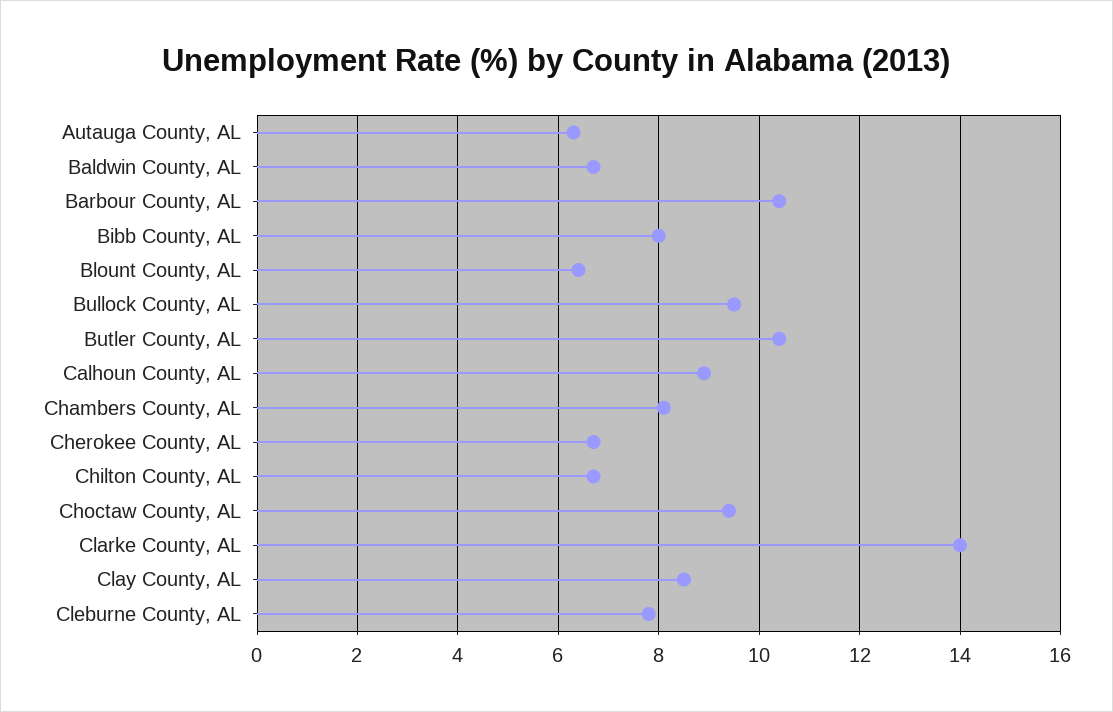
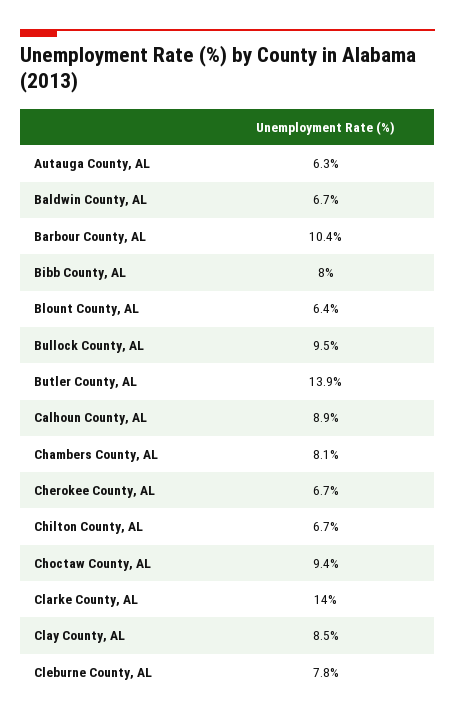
Butler County, AL: 10.5 -> 13.9

